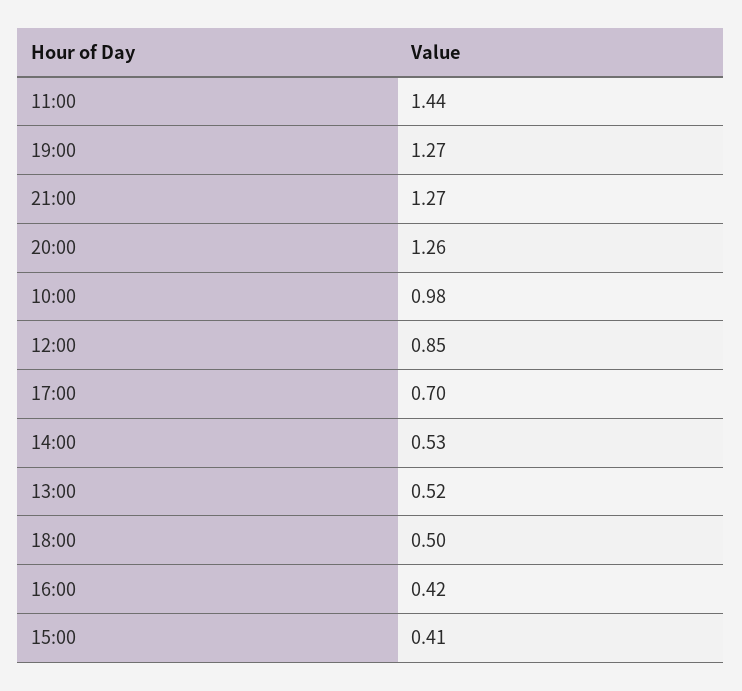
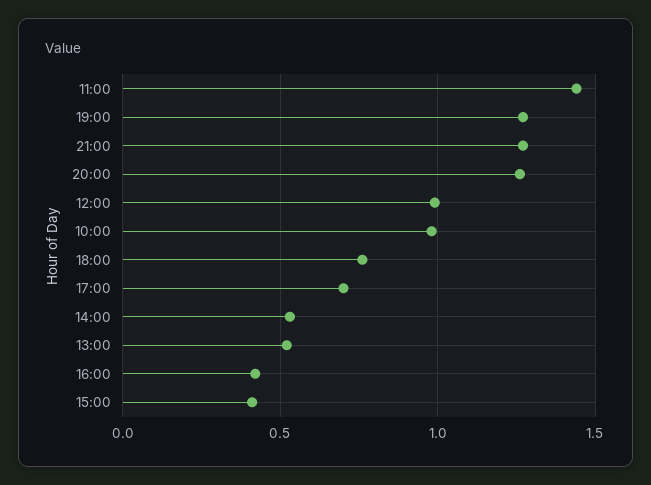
12:00: 0.85 -> 1
18:00: 0.5 -> 0.75

